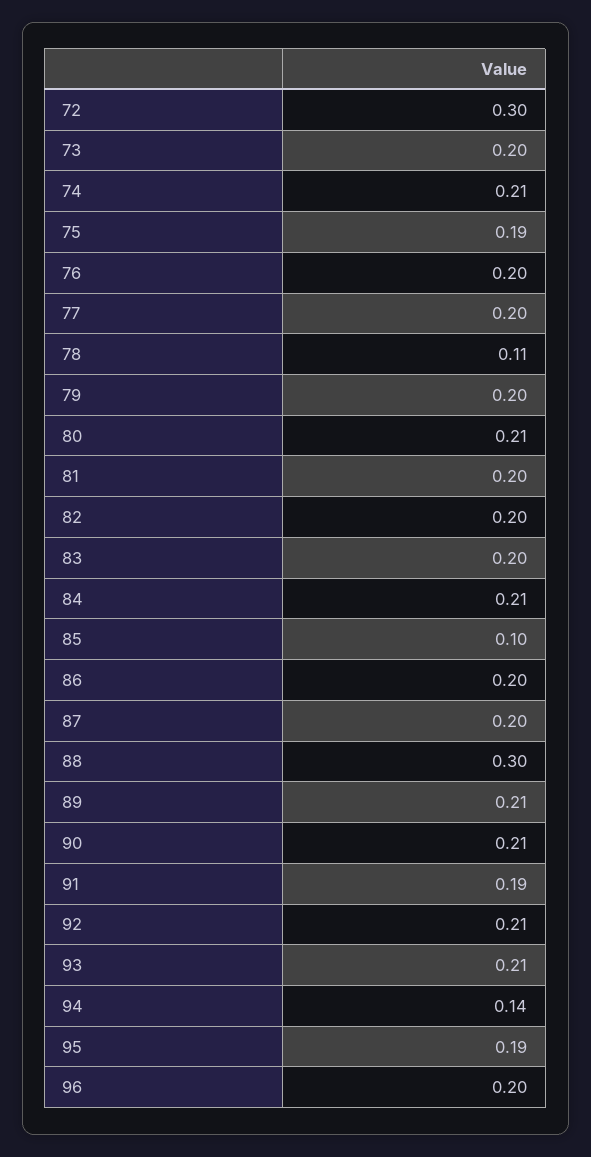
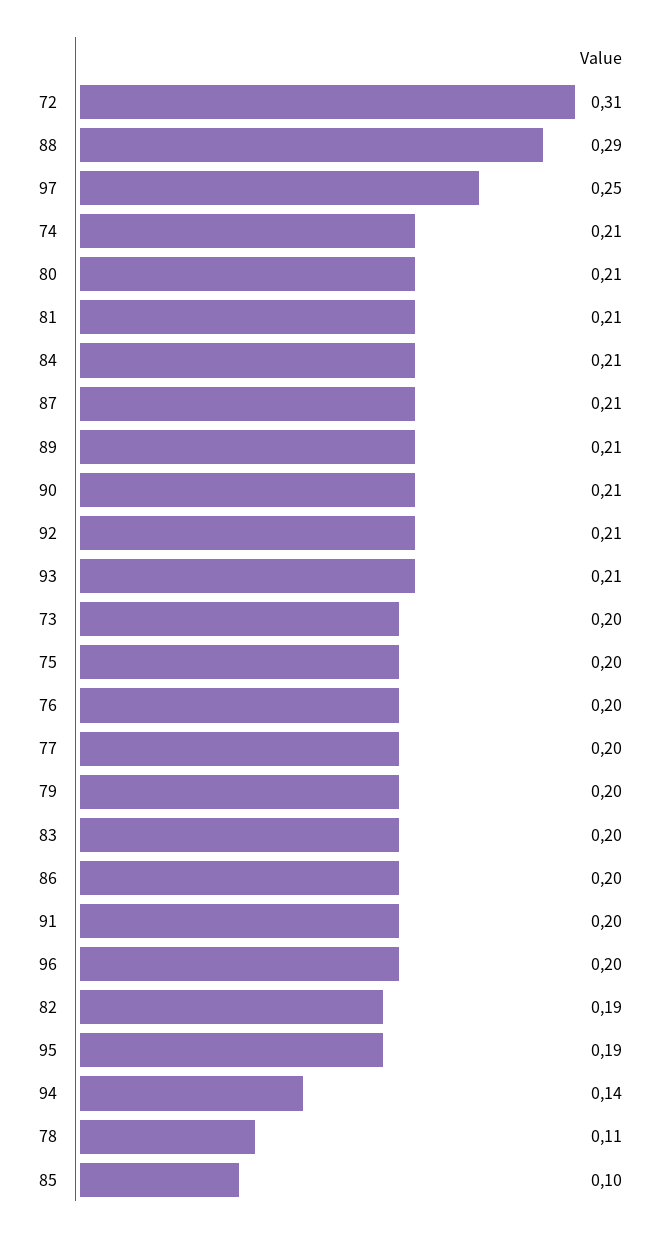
72: 0.3 -> 0.31
75: 0.19 -> 0.2
81: 0.2 -> 0.21
82: 0.2 -> 0.19
87: 0.2 -> 0.21
88: 0.3 -> 0.29
91: 0.19 -> 0.2
97: none -> 0.25

